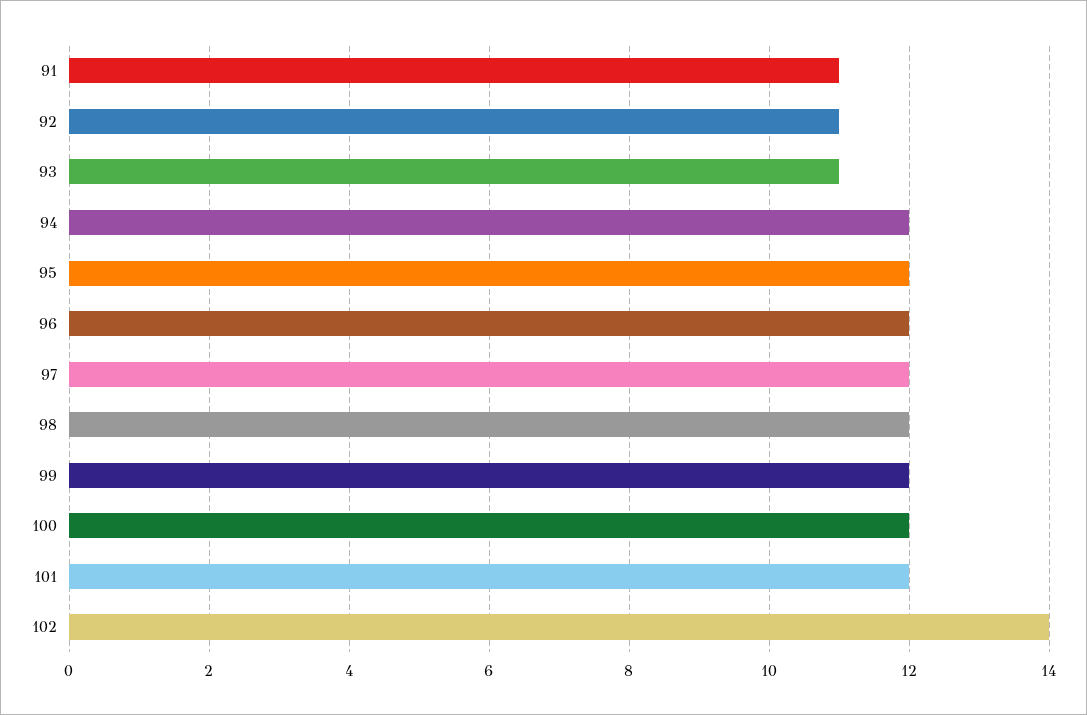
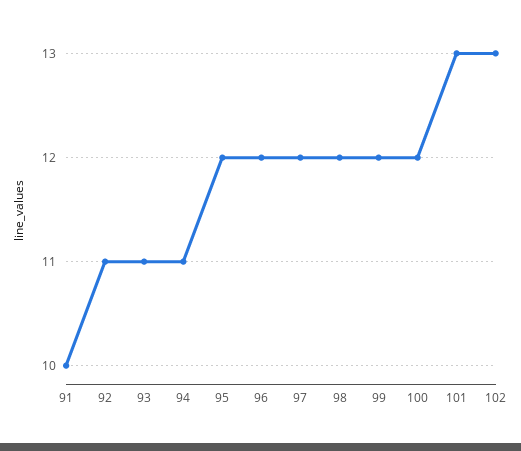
91: 11 -> 10
94: 12 -> 11
101: 12 -> 13
102: 14 -> 13

